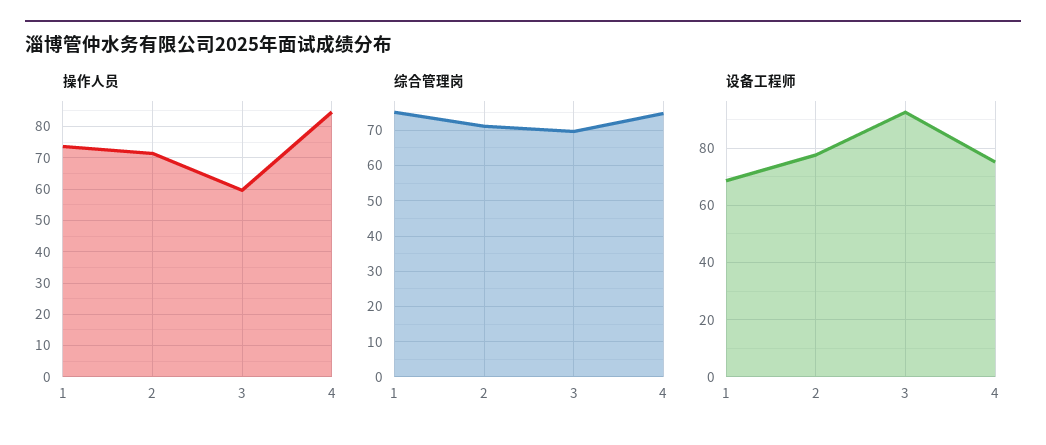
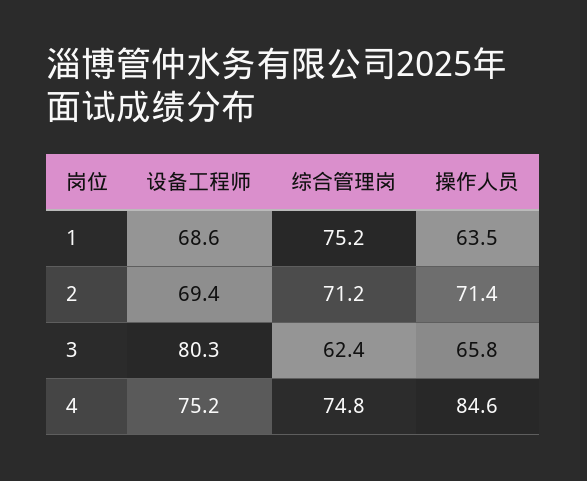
操作人员, 1: 74 -> 63.5
操作人员, 3: 60 -> 65.8
综合管理岗, 3: 70 -> 62.4
设备工程师, 2: 77.5 -> 69.4
设备工程师, 3: 92.5 -> 80.3

